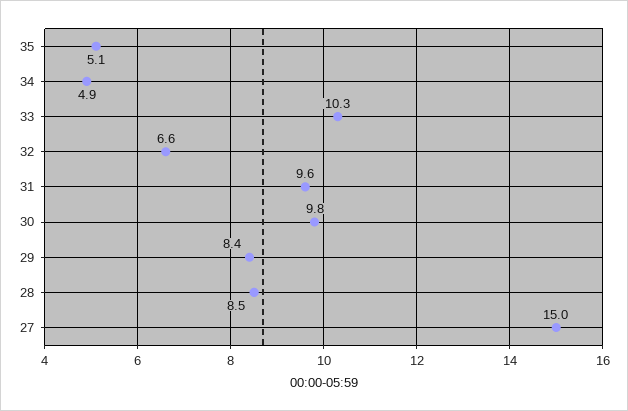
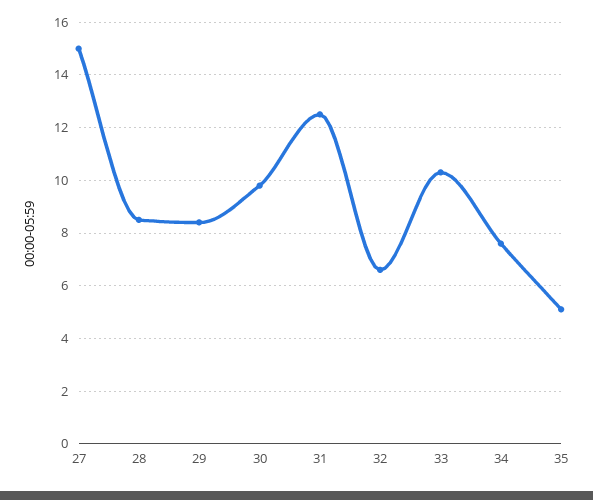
34: 4.9 -> 7.5
31: 9.6 -> 12.5

